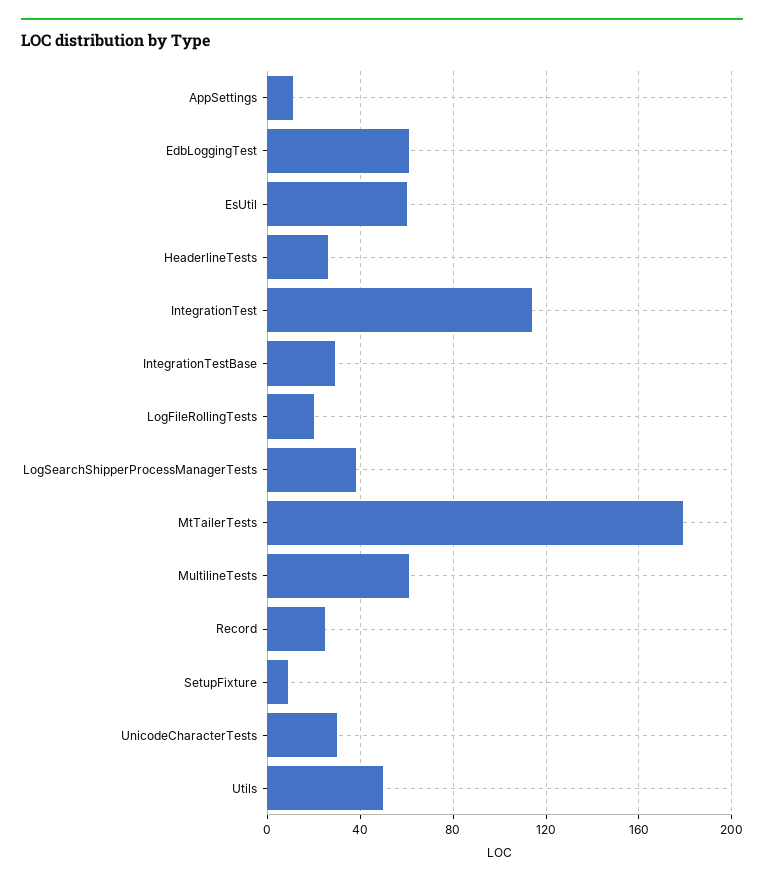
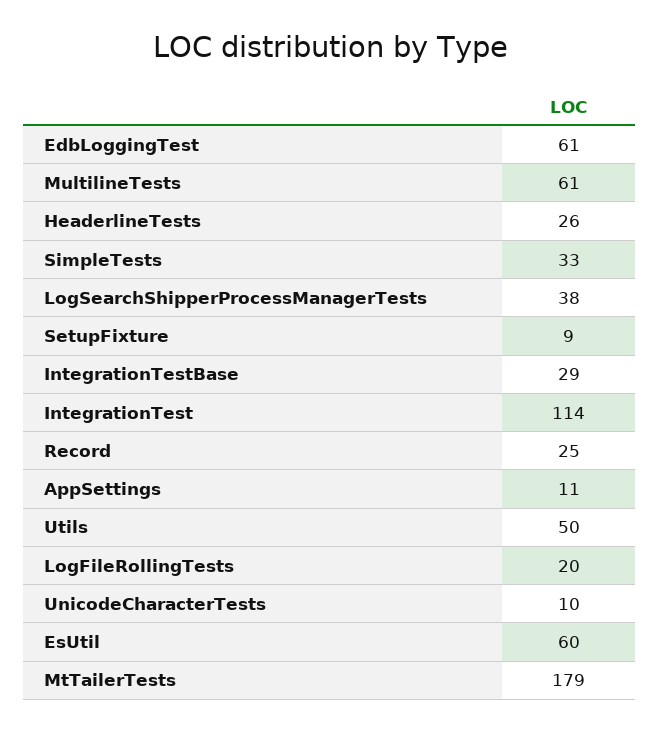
UnicodeCharacterTests: 30 -> 10
SimpleTests: none -> 33

